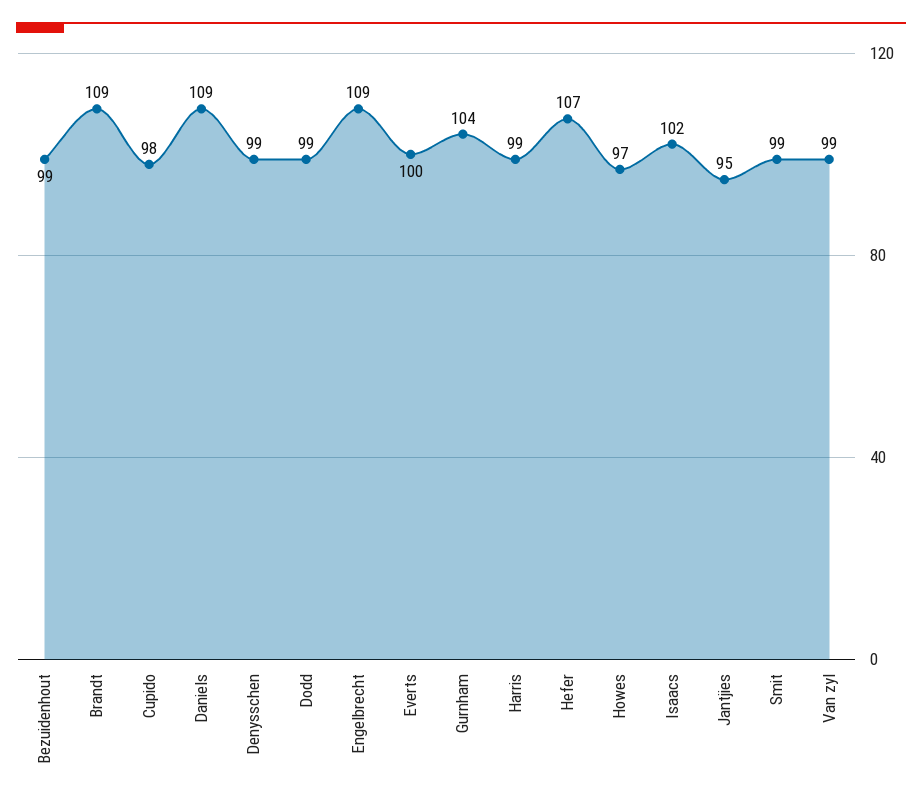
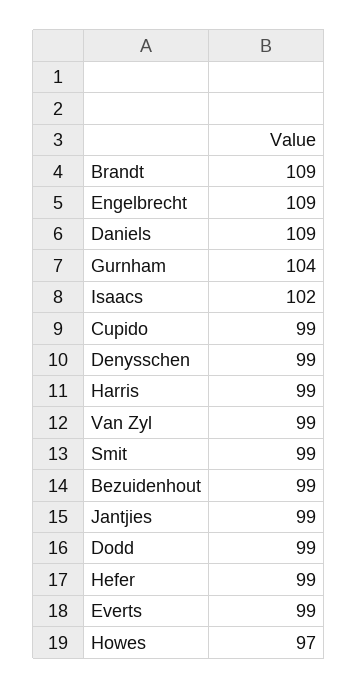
Cupido: 98 -> 99
Everts: 100 -> 99
Hefer: 107 -> 99
Jantjies: 95 -> 99

